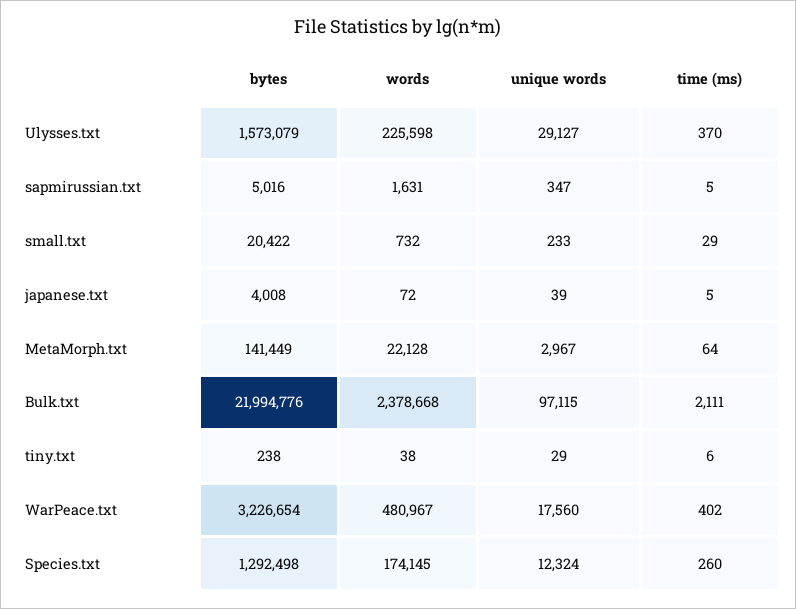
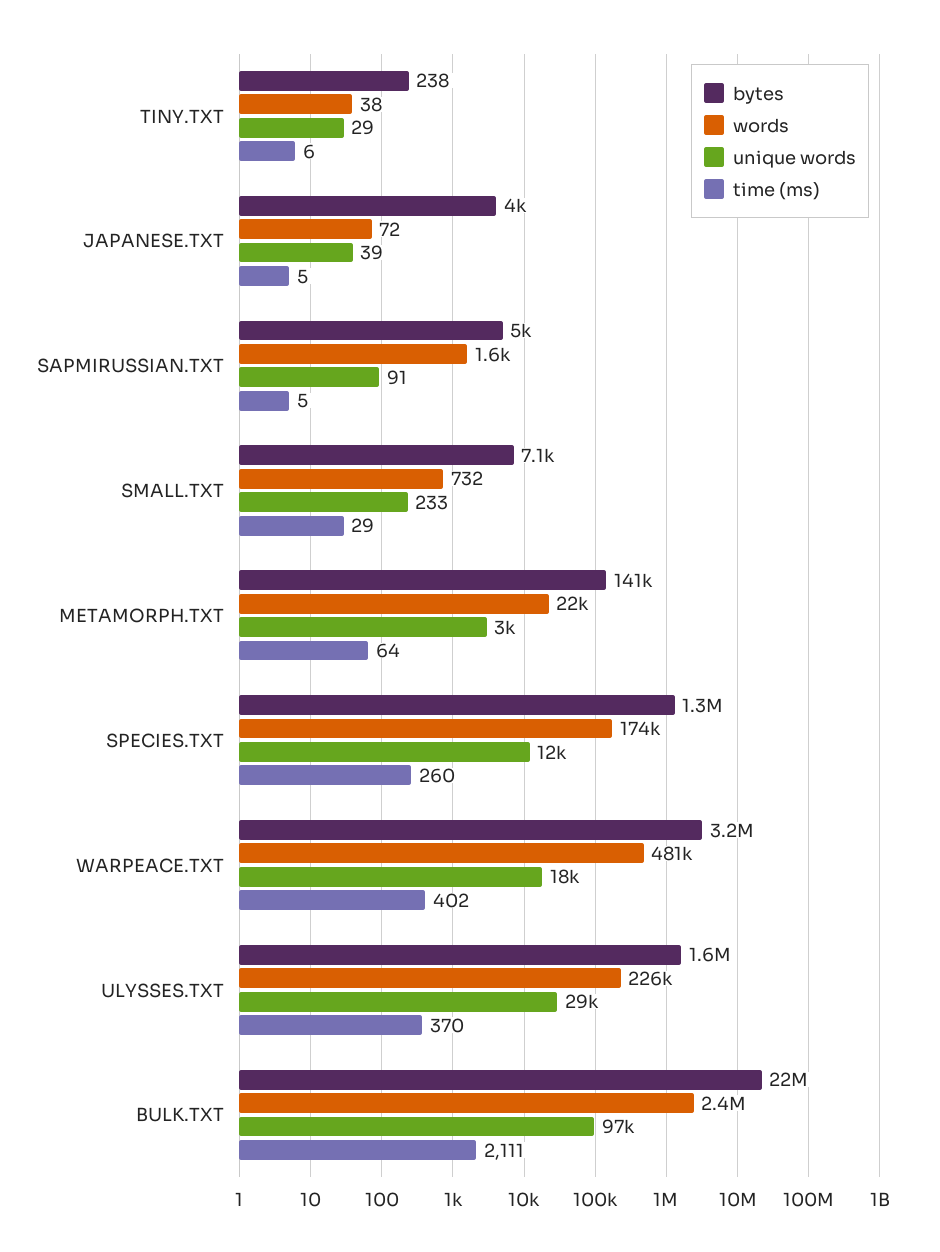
unique words, sapmirussian.txt: 347 -> 91
bytes, small.txt: 20422 -> 7100

